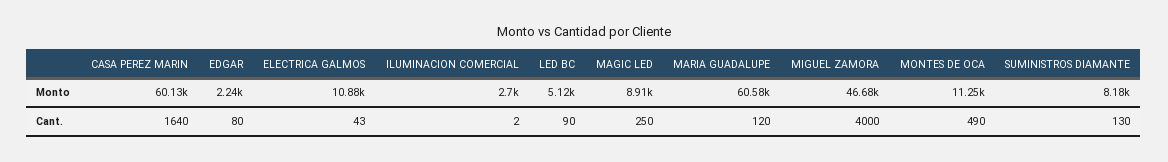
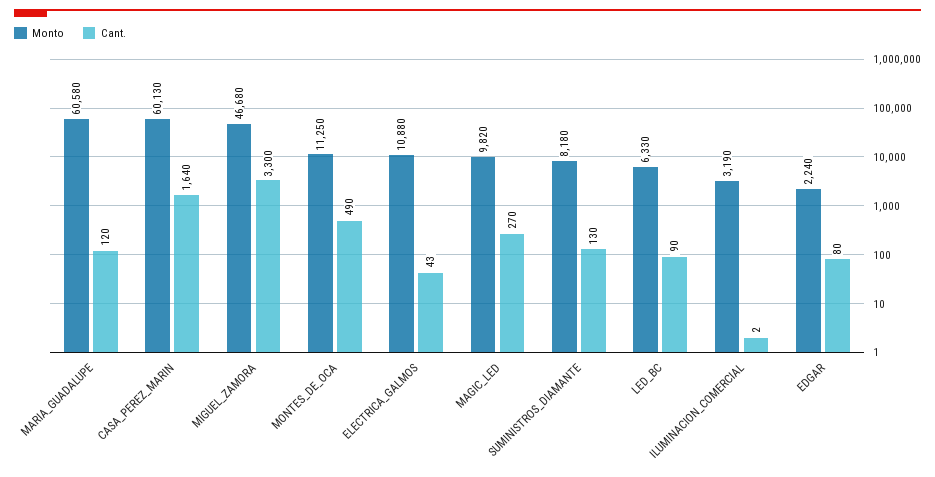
Monto, ILUMINACION COMERCIAL: 2700 -> 3190
Monto, LED BC: 5120 -> 6330
Monto, MAGIC LED: 8910 -> 9820
Cant., MAGIC LED: 250 -> 270
Cant., MIGUEL ZAMORA: 4000 -> 3300

